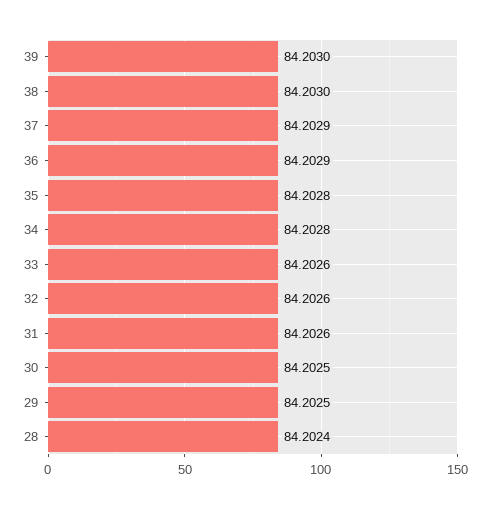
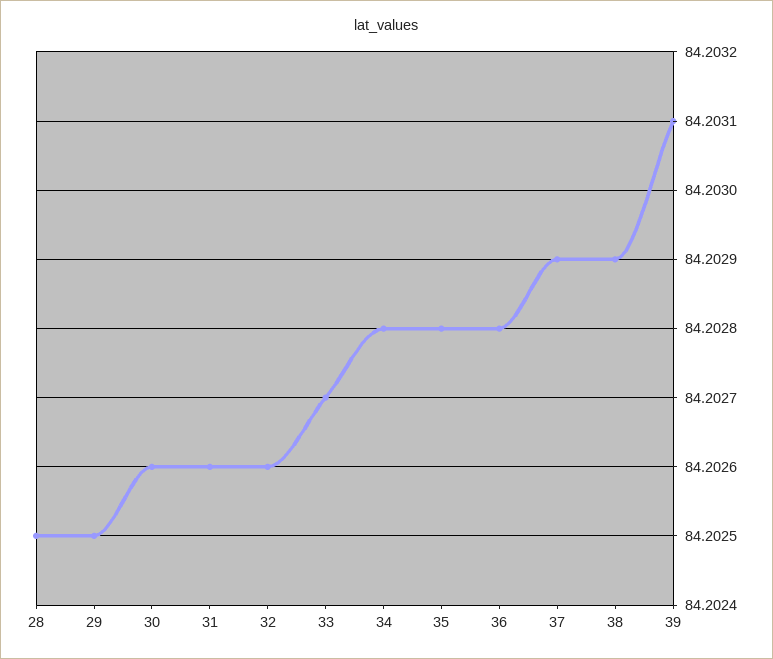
39: 84.203 -> 84.2031
38: 84.203 -> 84.2029
36: 84.2029 -> 84.2028
33: 84.2026 -> 84.2027
30: 84.2025 -> 84.2026
28: 84.2024 -> 84.2025

